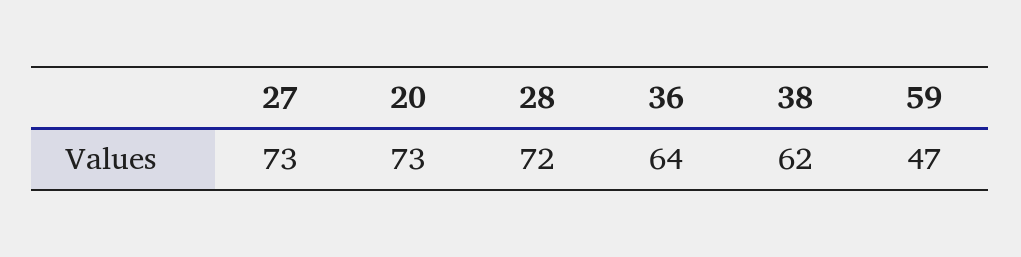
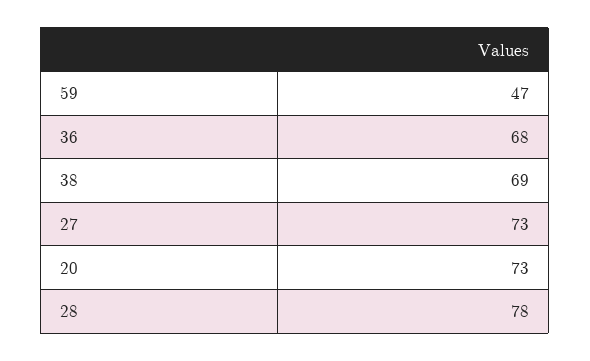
28: 72 -> 78
36: 64 -> 68
38: 62 -> 69

